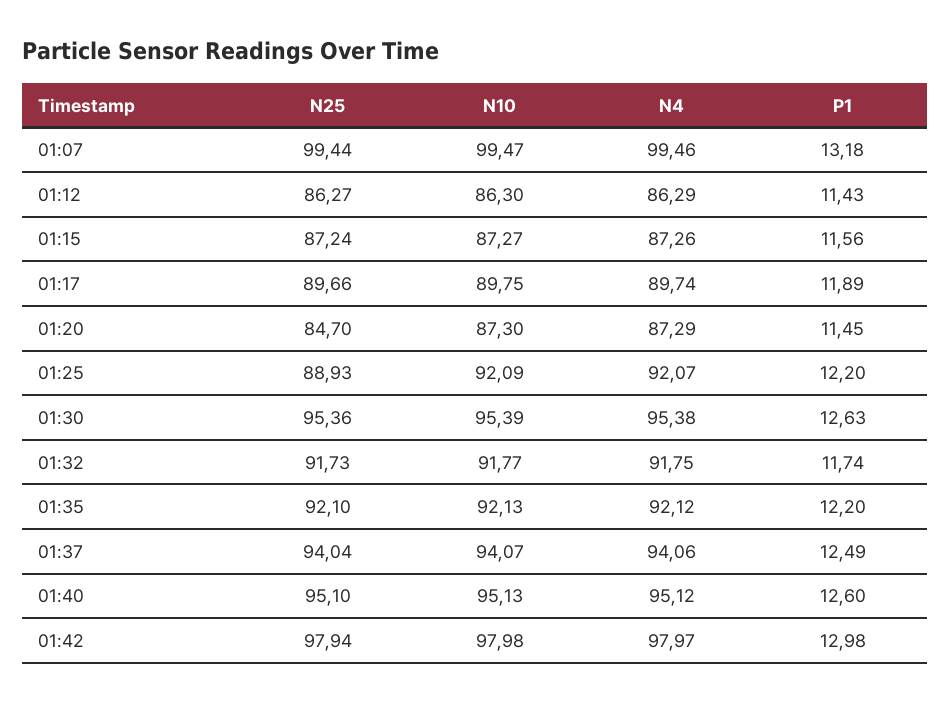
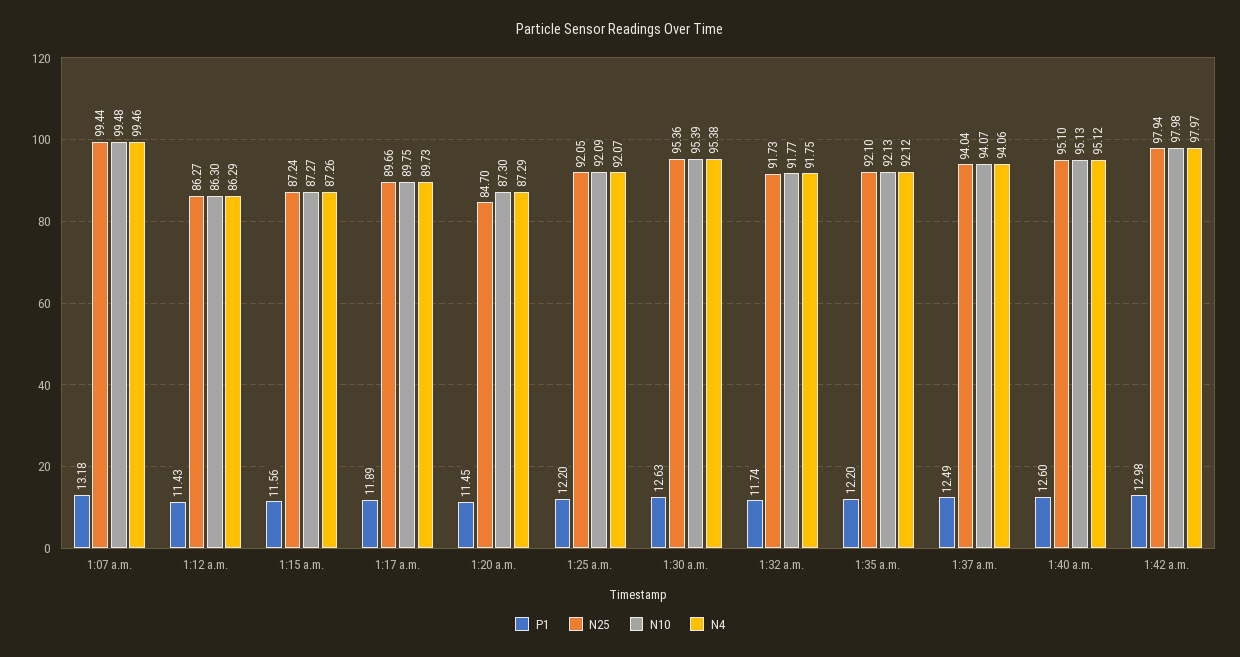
N10, 01:07: 99.47 -> 99.48
N4, 01:17: 89.74 -> 89.73
N25, 01:25: 88.93 -> 92.05

